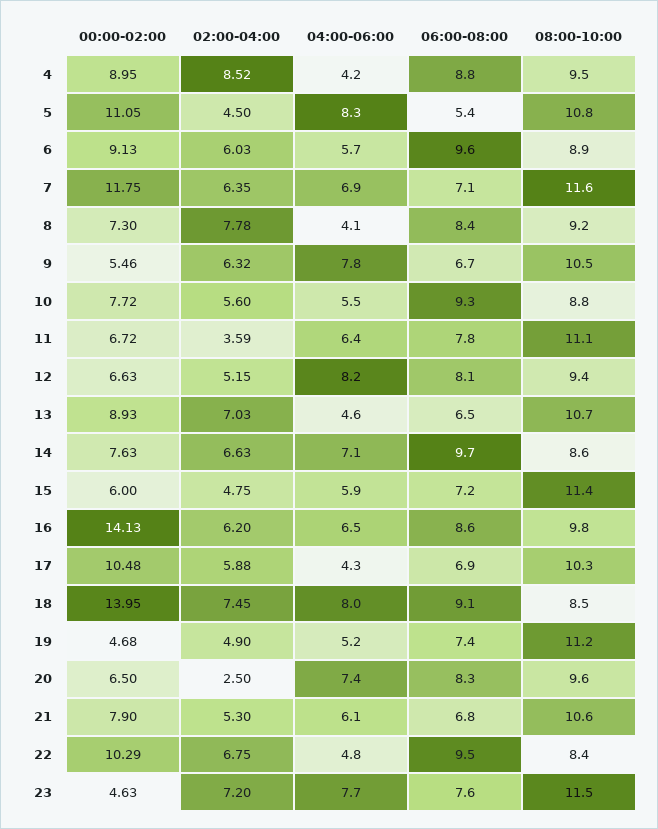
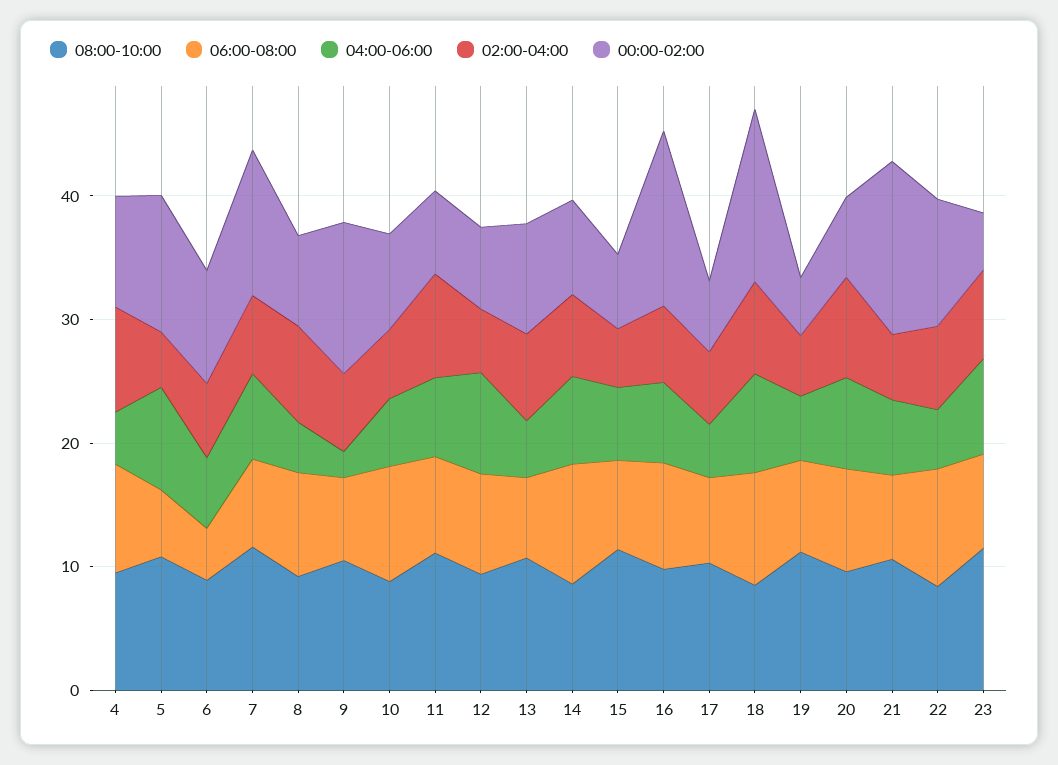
06:00-08:00, 6: 9.6 -> 4
00:00-02:00, 9: 5.46 -> 12
04:00-06:00, 9: 7.8 -> 2
02:00-04:00, 11: 3.59 -> 8
00:00-02:00, 17: 10.48 -> 6
02:00-04:00, 20: 2.5 -> 8
00:00-02:00, 21: 7.9 -> 14

